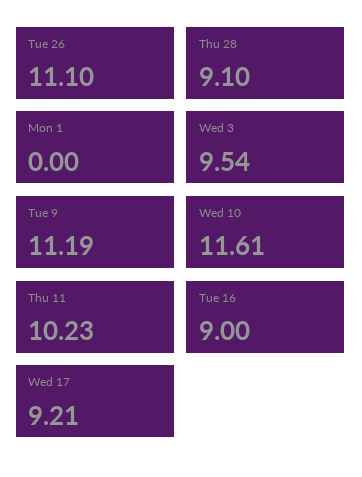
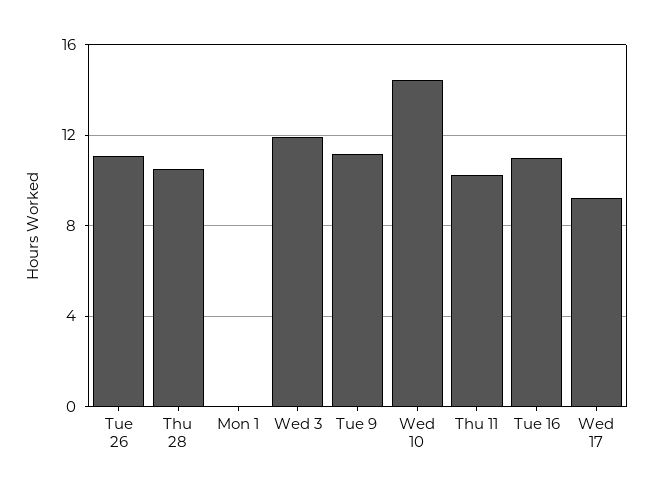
Thu 28: 9.1 -> 10.5
Wed 3: 9.54 -> 12
Wed 10: 11.61 -> 14.5
Tue 16: 9 -> 11

